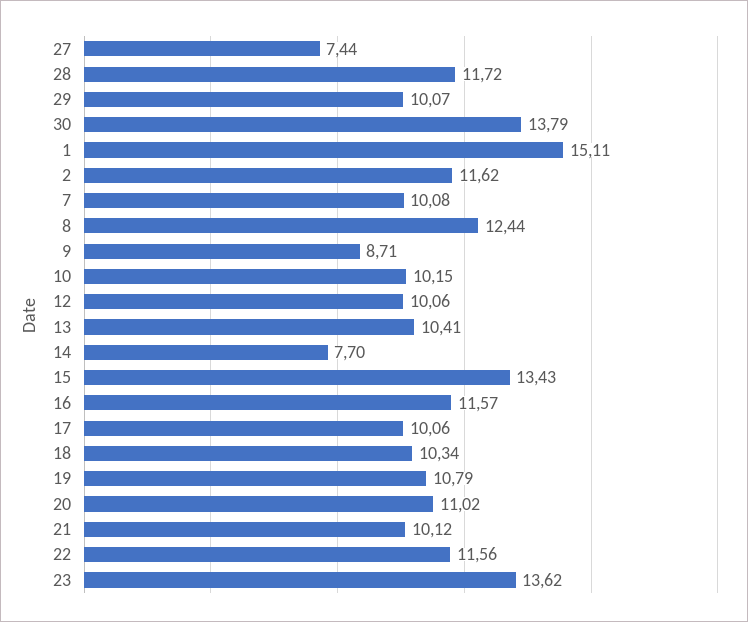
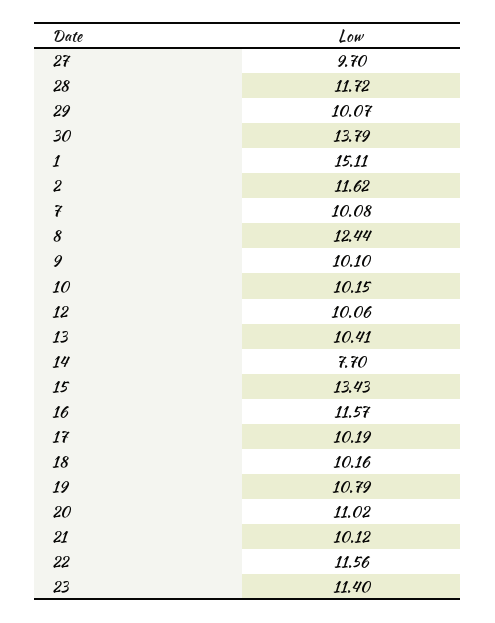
27: 7.44 -> 9.7
9: 8.71 -> 10.1
17: 10.06 -> 10.19
18: 10.34 -> 10.16
23: 13.62 -> 11.4

